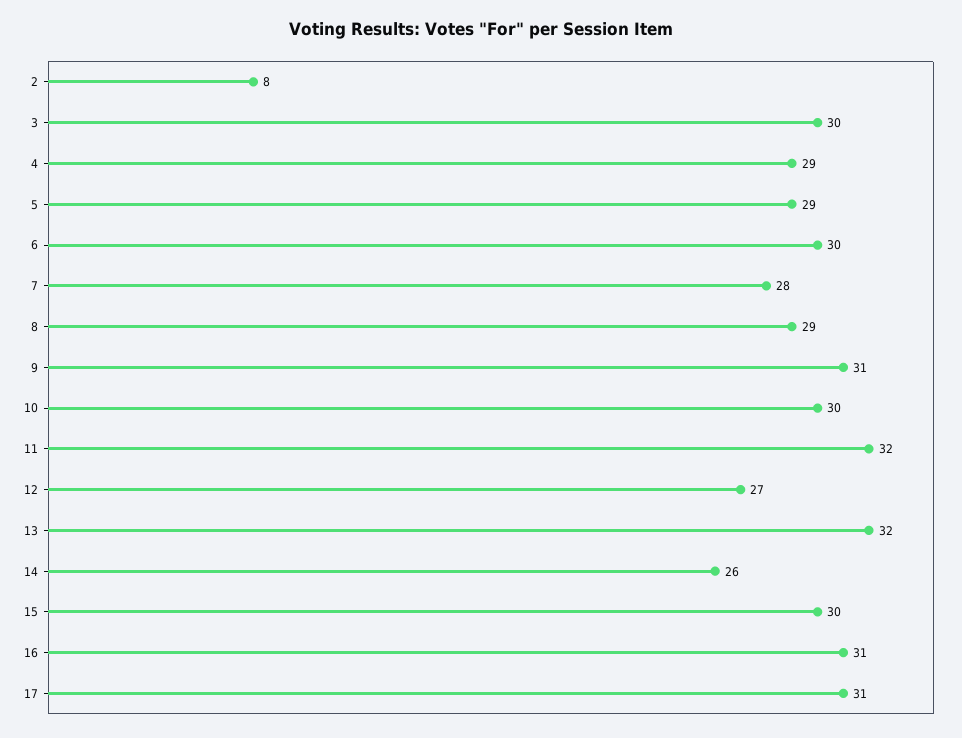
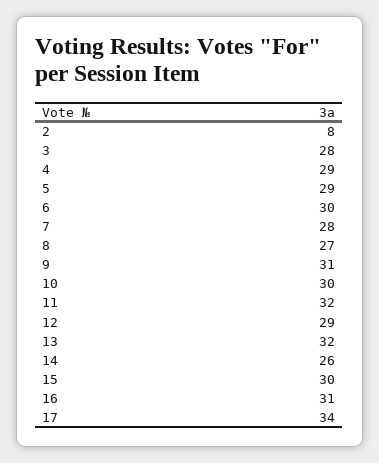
3: 30 -> 28
8: 29 -> 27
12: 27 -> 29
17: 31 -> 34

